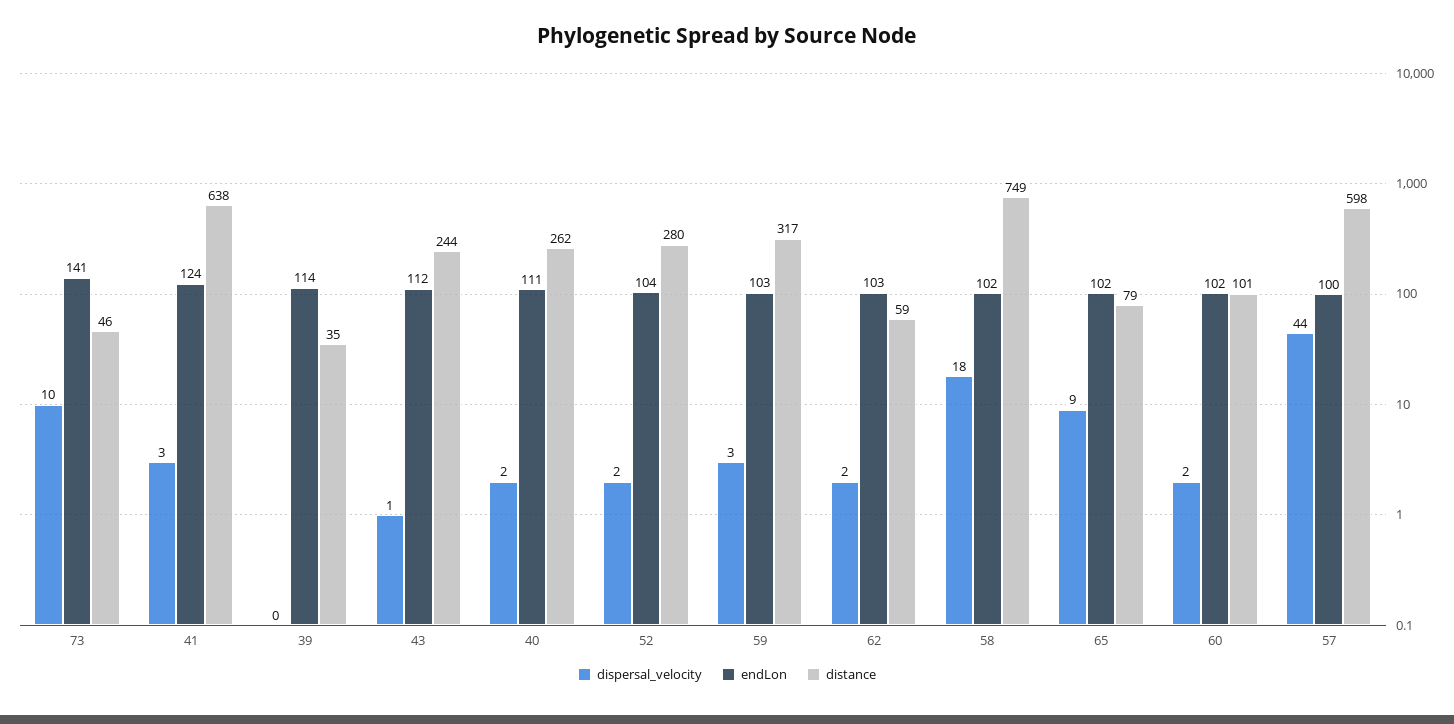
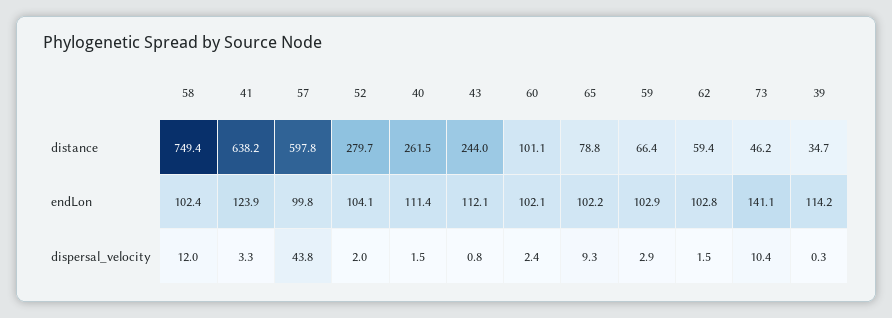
distance, 59: 317 -> 66.4
dispersal_velocity, 58: 18 -> 12

